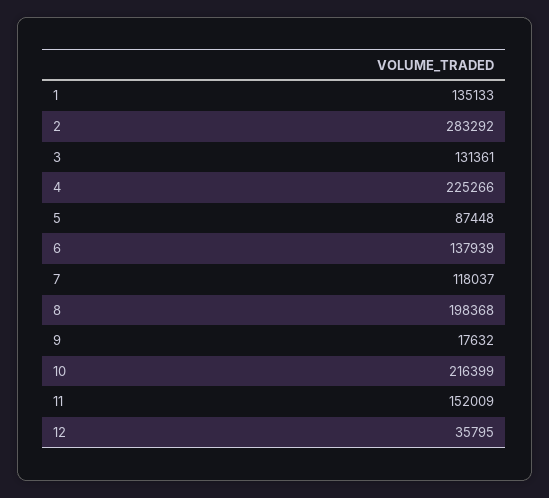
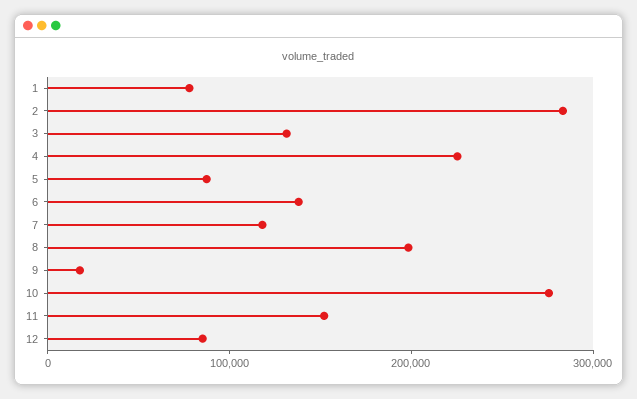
1: 135133 -> 80000
10: 216399 -> 280000
12: 35795 -> 80000

